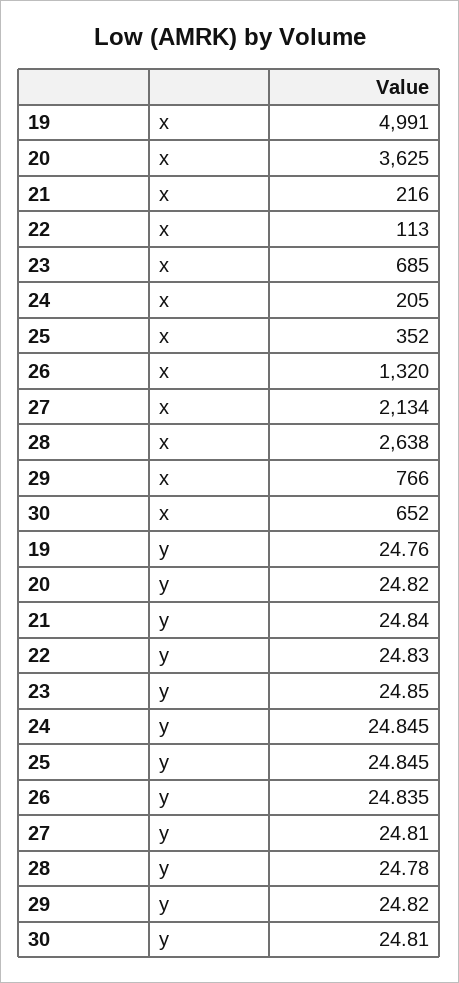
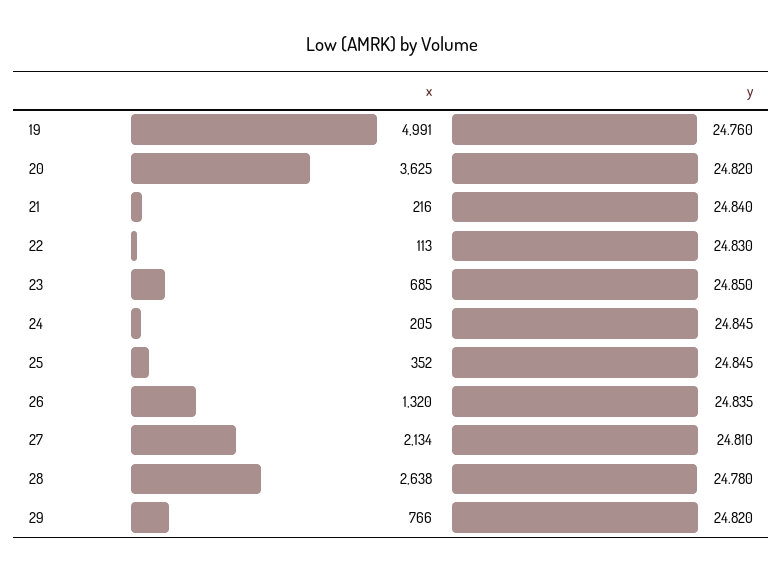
30, x: 652 -> none
30, y: 24.81 -> none

